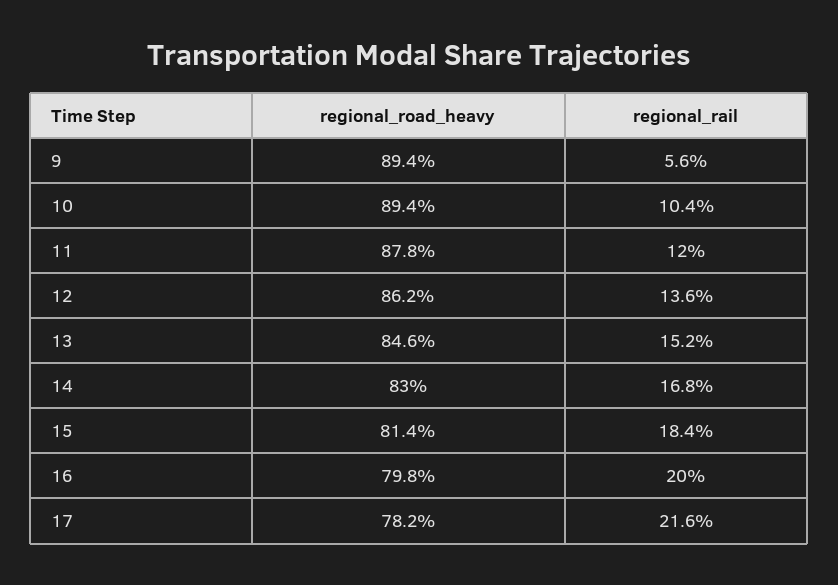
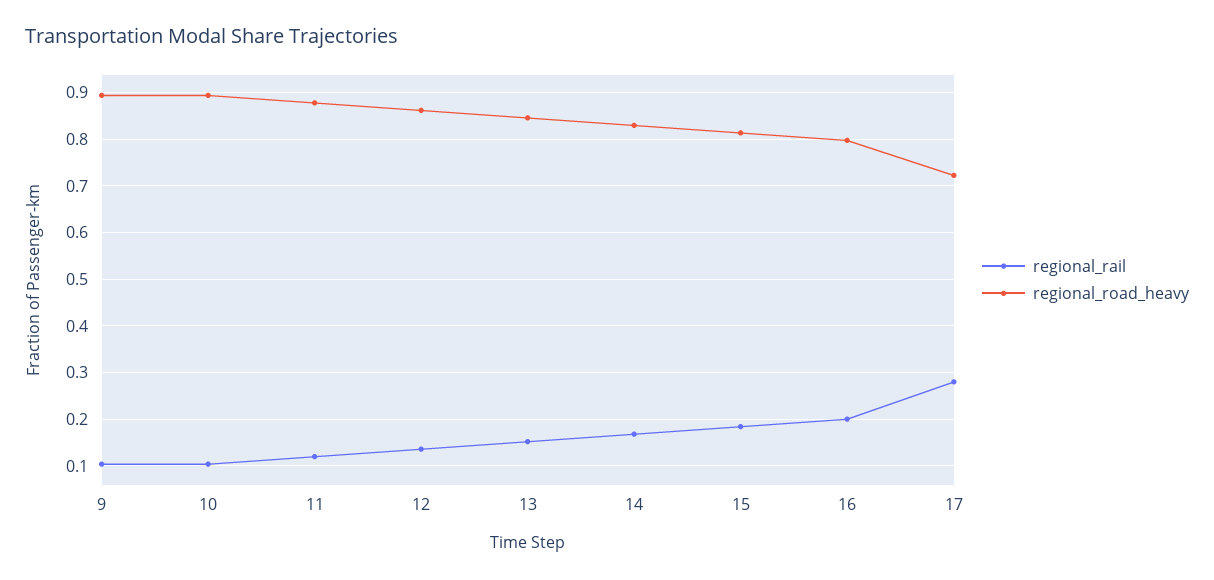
regional_rail, 9: 0.056 -> 0.1
regional_road_heavy, 17: 0.782 -> 0.72
regional_rail, 17: 0.216 -> 0.28

